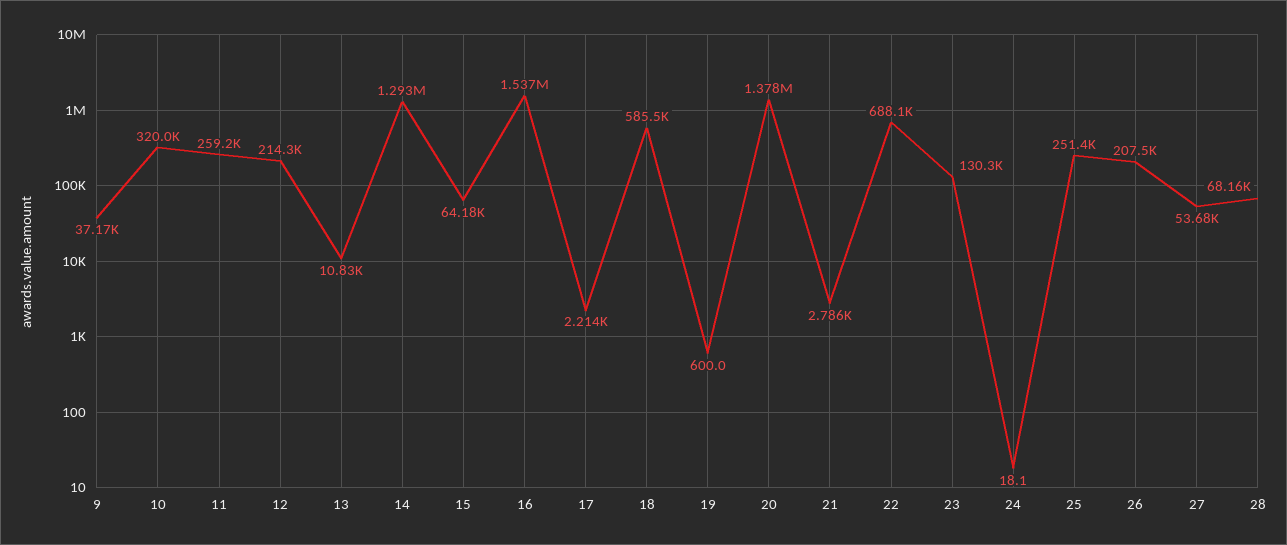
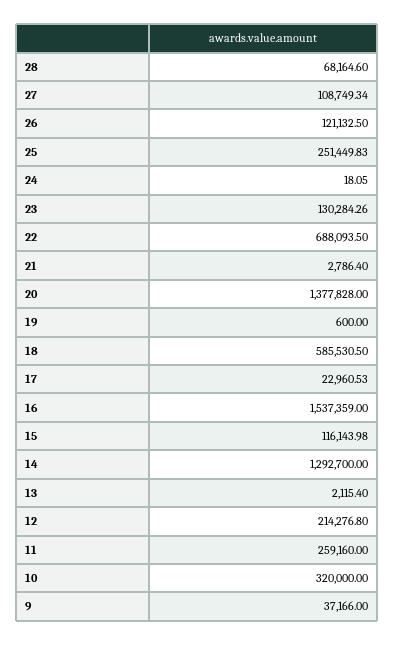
13: 10830 -> 2115.4
15: 64180 -> 116143.98
17: 2214 -> 22960.53
26: 207500 -> 121132.5
27: 53680 -> 108749.34

